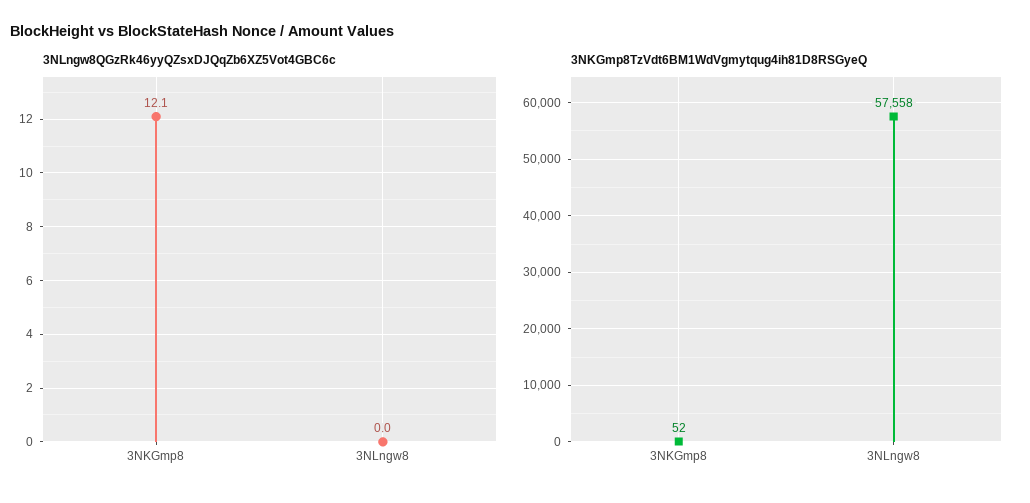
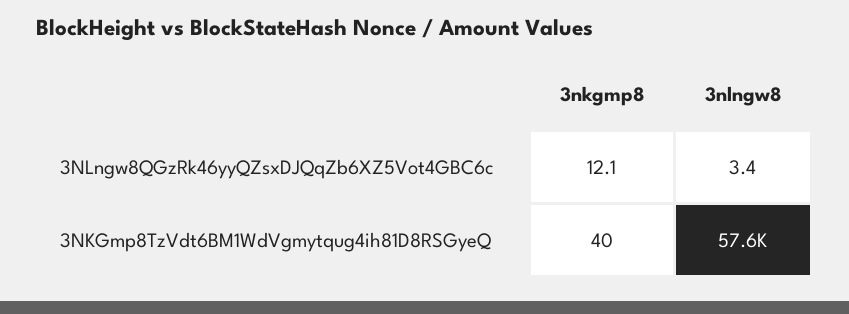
3NLngw8QGzRk46yyQZsxDJQqZb6XZ5Vot4GBC6c, 3NLngw8: 0 -> 3.4
3NKGmp8TzVdt6BM1WdVgmytqug4ih81D8RSGyeQ, 3NKGmp8: 52 -> 40

